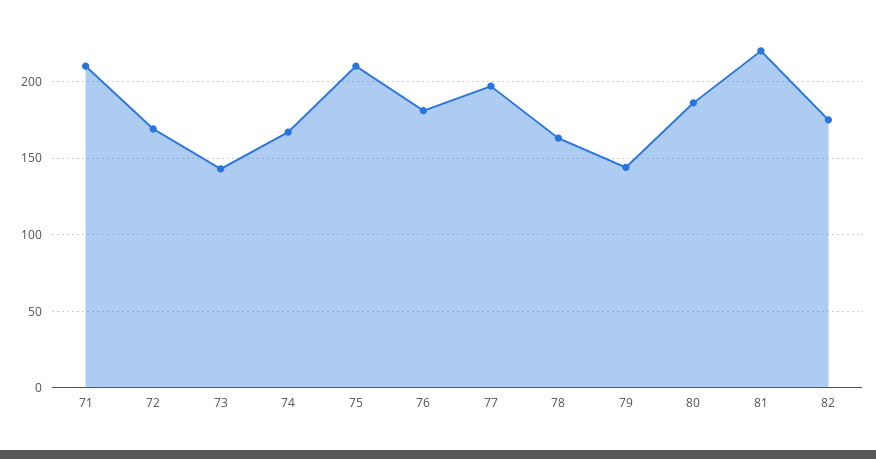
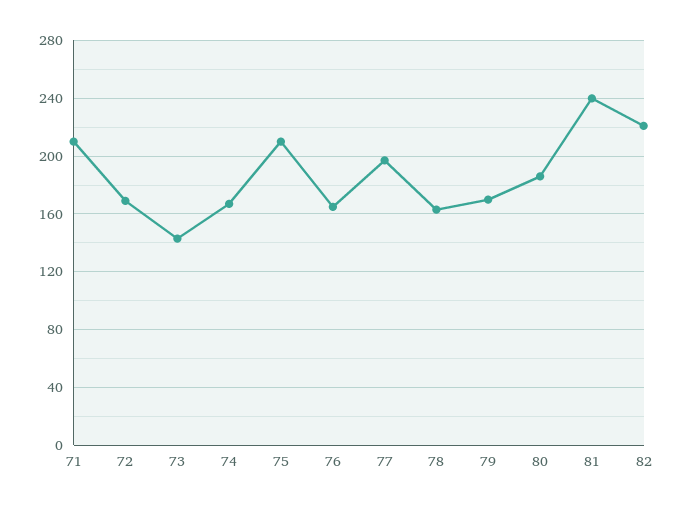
76: 180 -> 165
79: 145 -> 170
81: 220 -> 240
82: 175 -> 220

